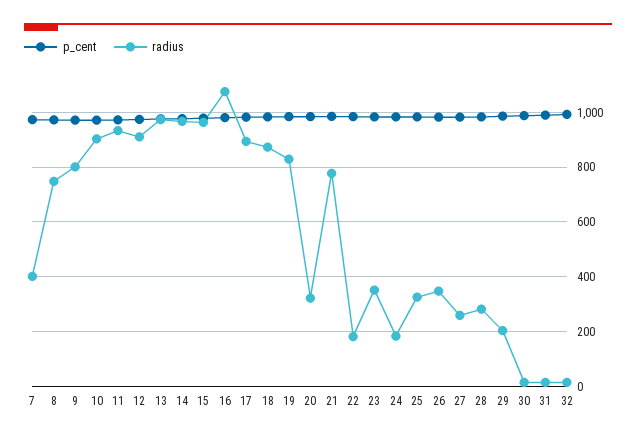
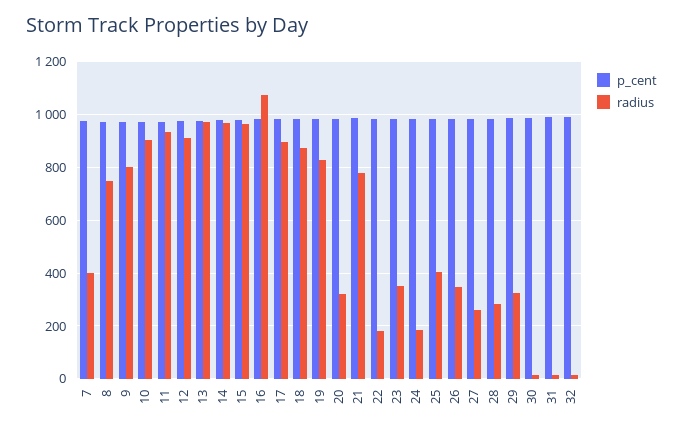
radius, 25: 325 -> 400
radius, 29: 200 -> 325

